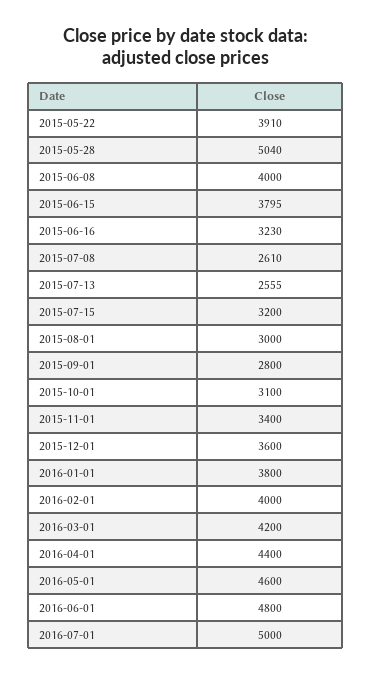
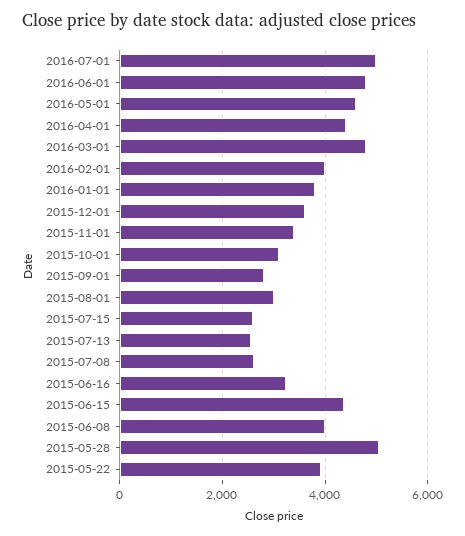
2015-06-15: 3795 -> 4400
2015-07-15: 3200 -> 2600
2016-03-01: 4200 -> 4800

